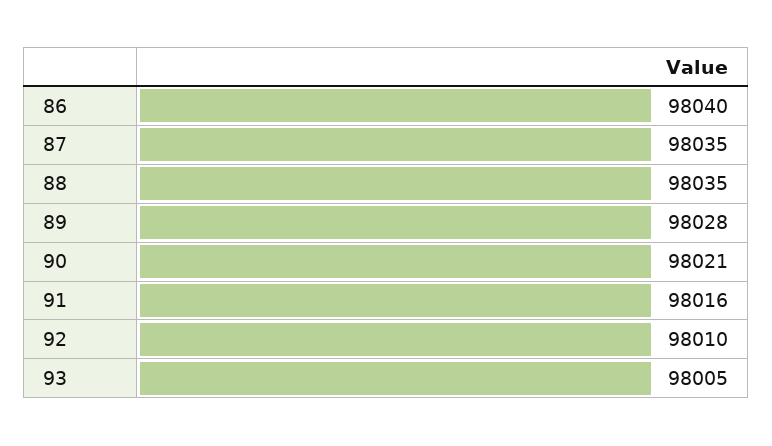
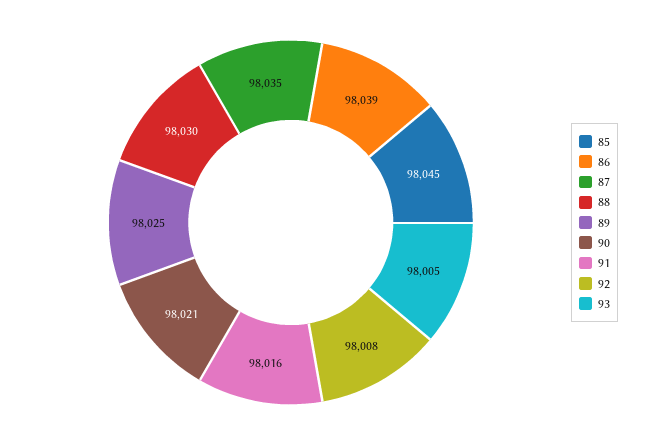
86: 98040 -> 98039
88: 98035 -> 98030
89: 98028 -> 98025
92: 98010 -> 98008
85: none -> 98045

